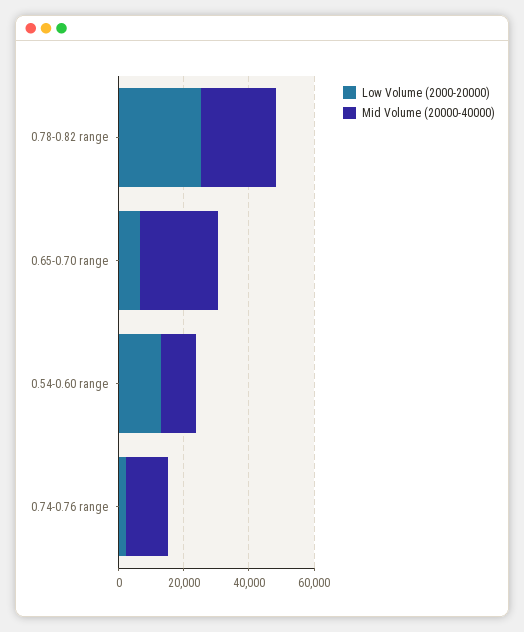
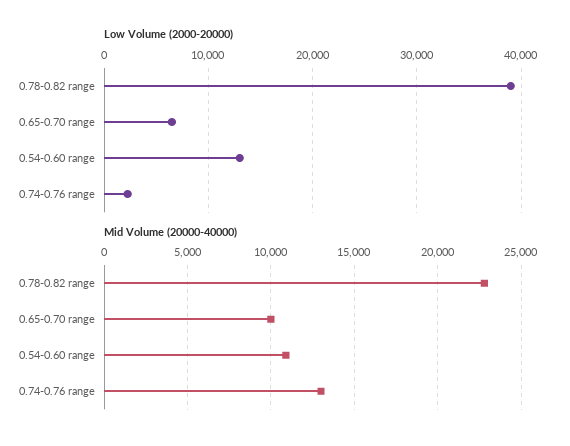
Low Volume (2000-20000), 0.78-0.82 range: 25000 -> 39000
Mid Volume (20000-40000), 0.65-0.70 range: 25000 -> 10000

